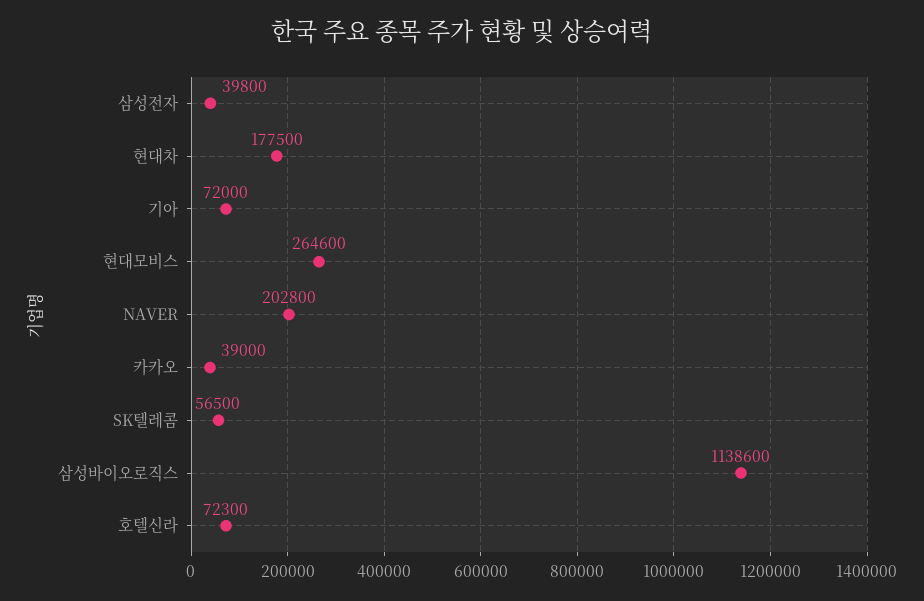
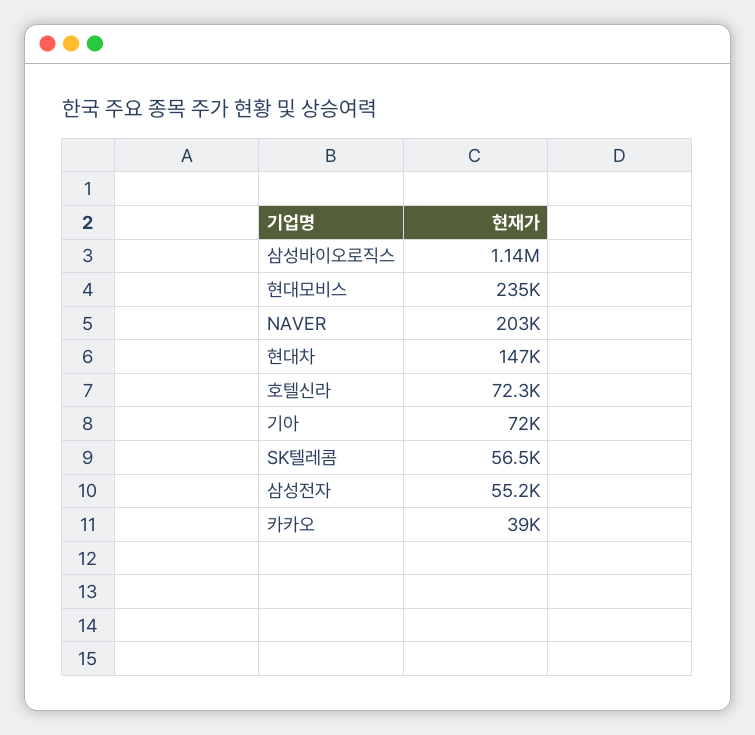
삼성전자: 39800 -> 55200
현대차: 177500 -> 147000
현대모비스: 264600 -> 235000

